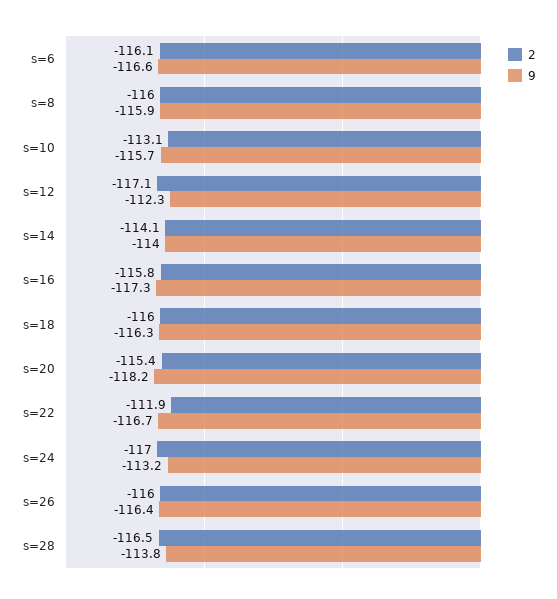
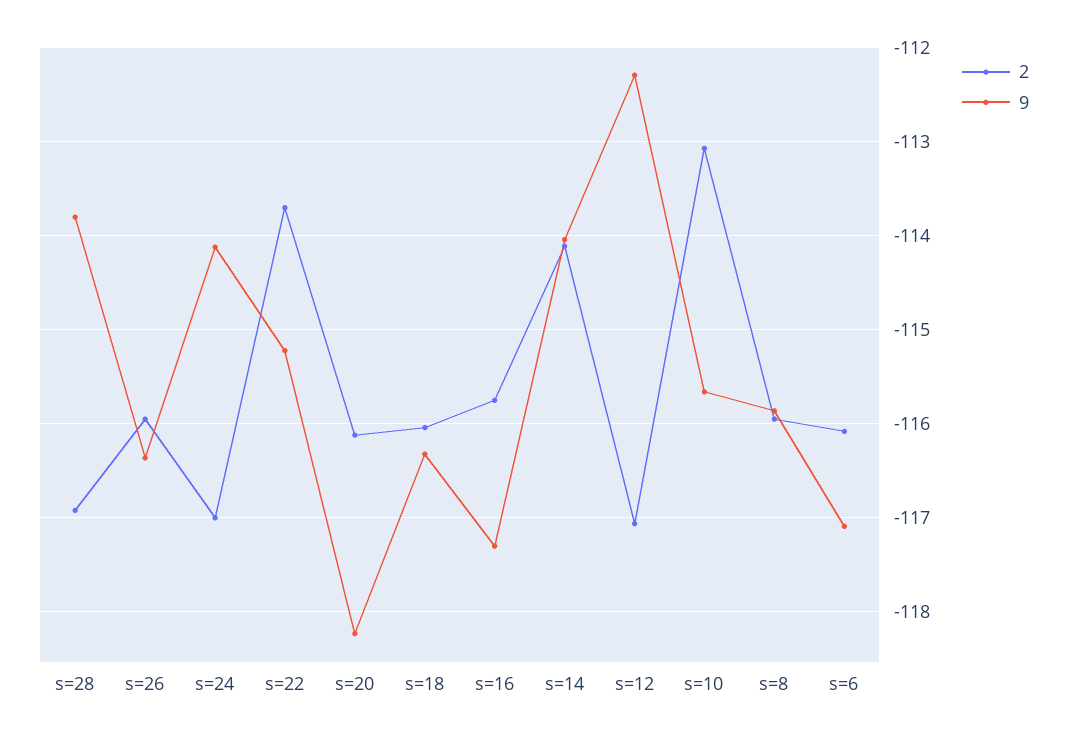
9, s=6: -116.6 -> -117.1
2, s=20: -115.4 -> -116.1
2, s=22: -111.9 -> -113.7
9, s=22: -116.7 -> -115.2
9, s=24: -113.2 -> -114.1
2, s=28: -116.5 -> -116.9

